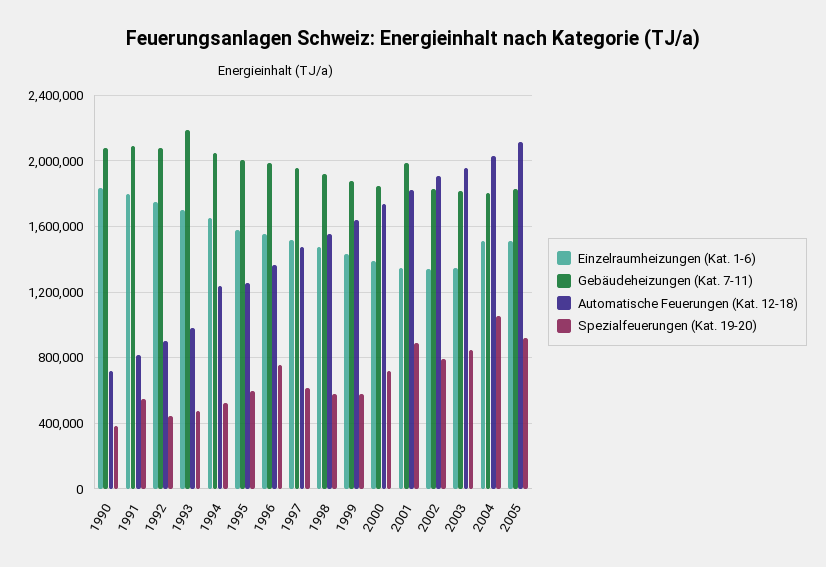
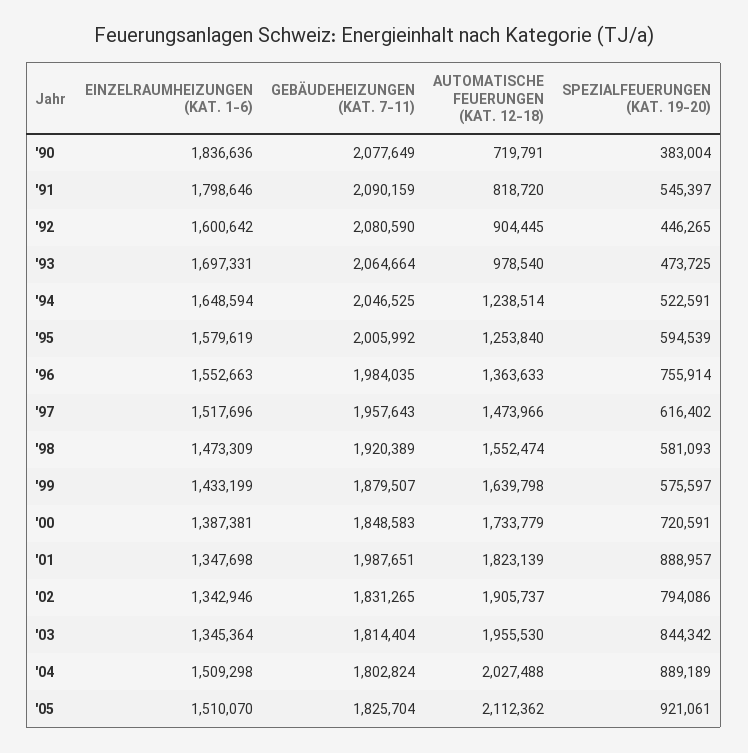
Einzelraumheizungen (Kat. 1-6), 1992: 1750000 -> 1600642
Gebäudeheizungen (Kat. 7-11), 1993: 2200000 -> 2064664
Spezialfeuerungen (Kat. 19-20), 2004: 1050000 -> 889189

